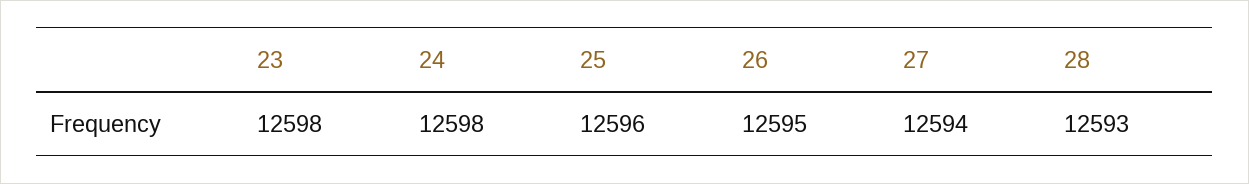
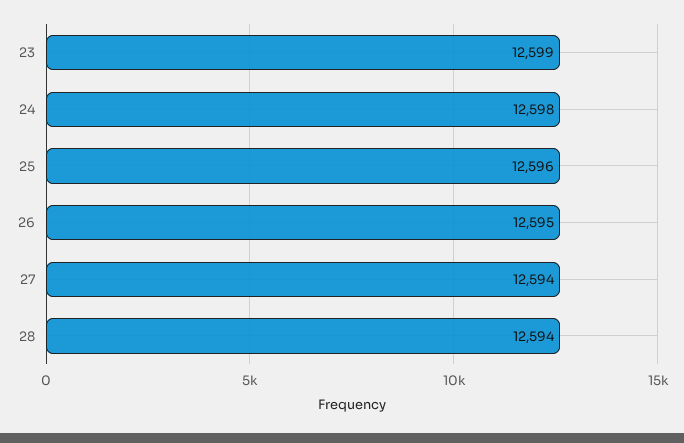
23: 12598 -> 12599
28: 12593 -> 12594

